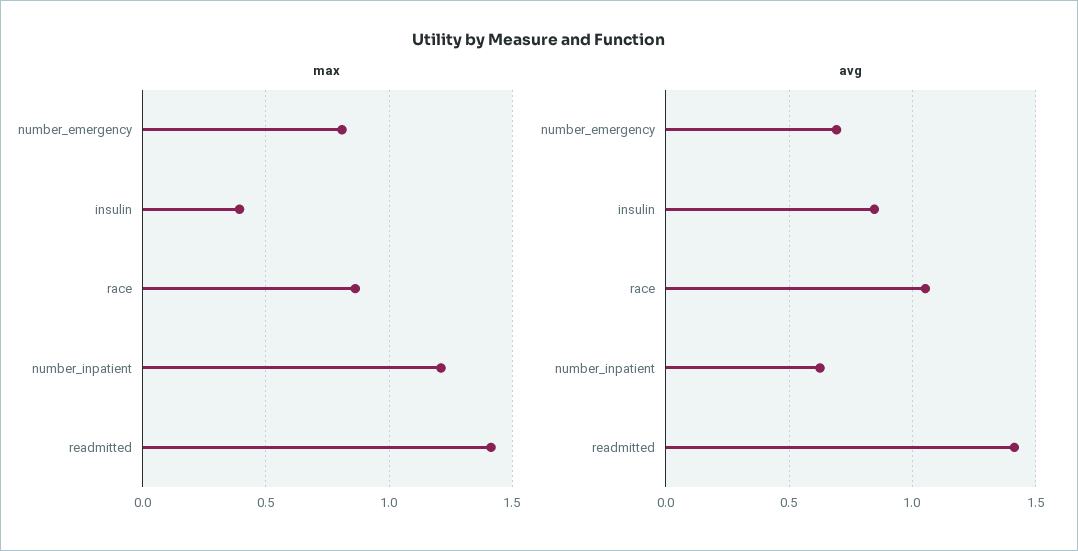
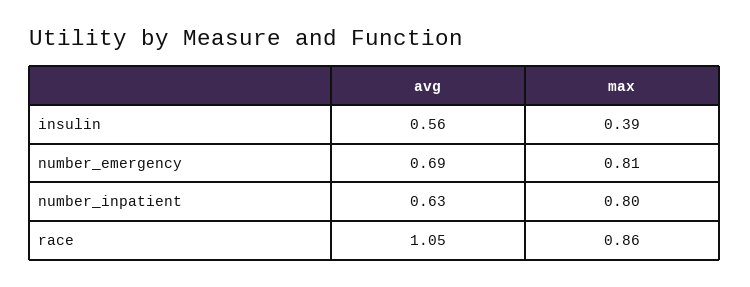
max, number_inpatient: 1.2 -> 0.8
max, readmitted: 1.4 -> none
avg, insulin: 0.85 -> 0.56
avg, readmitted: 1.4 -> none

